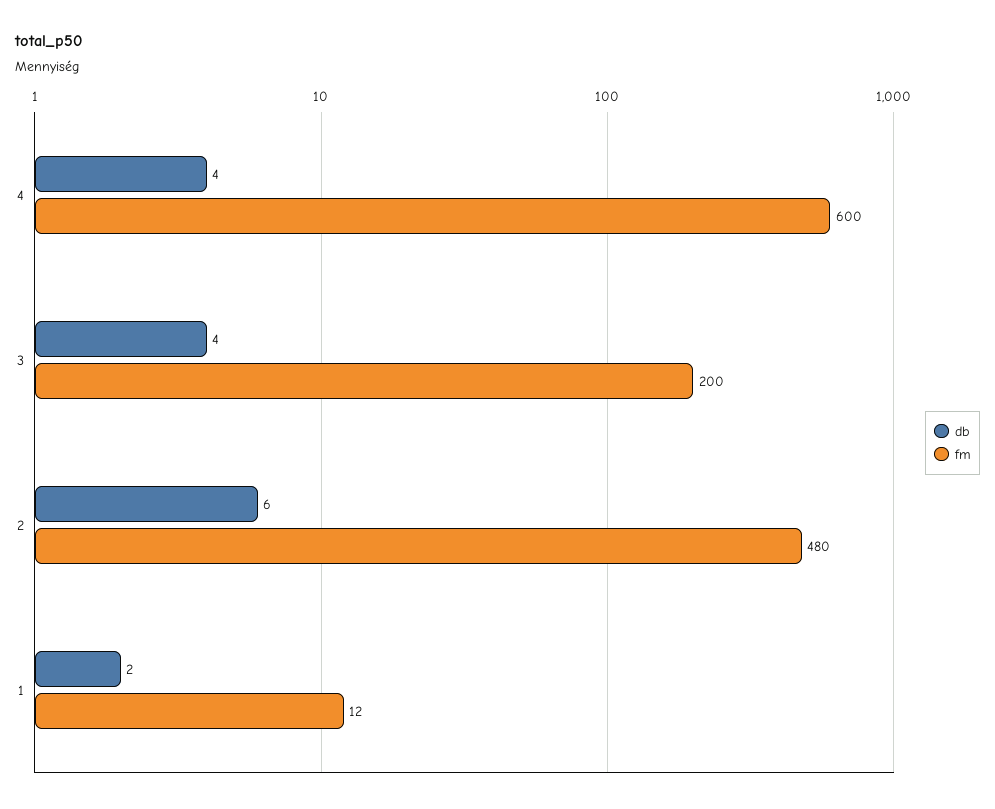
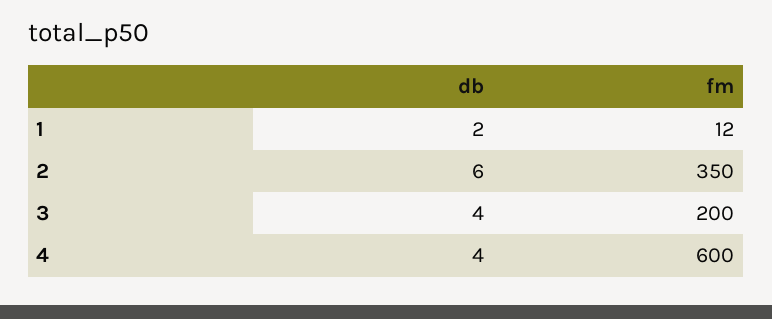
fm, 2: 480 -> 350

